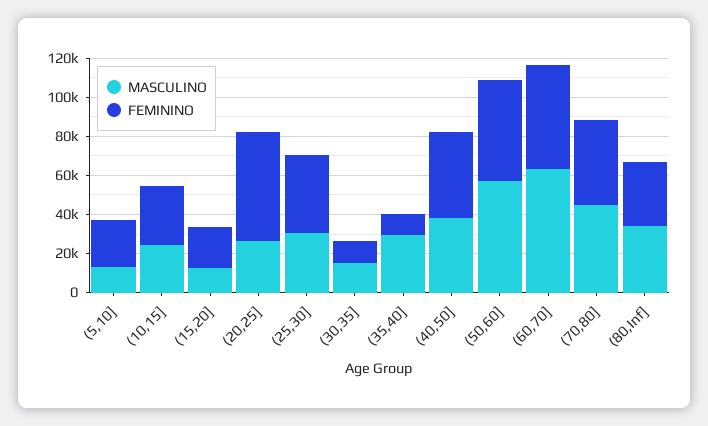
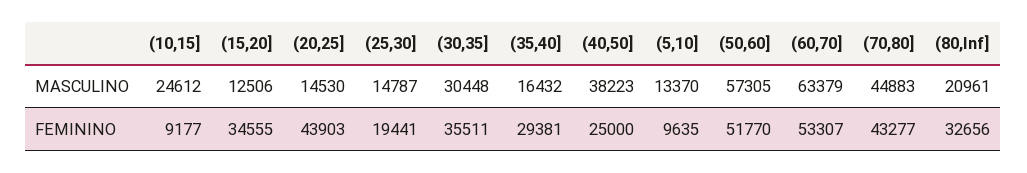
FEMININO, (5,10]: 25000 -> 9635
FEMININO, (10,15]: 30000 -> 9177
FEMININO, (15,20]: 20000 -> 34555
MASCULINO, (20,25]: 25000 -> 14530
FEMININO, (20,25]: 55000 -> 43903
MASCULINO, (25,30]: 30000 -> 14787
FEMININO, (25,30]: 40000 -> 19441
MASCULINO, (30,35]: 15000 -> 30448
FEMININO, (30,35]: 10000 -> 35511
MASCULINO, (35,40]: 30000 -> 16432
FEMININO, (35,40]: 10000 -> 29381
FEMININO, (40,50]: 45000 -> 25000
MASCULINO, (80,Inf]: 35000 -> 20961

